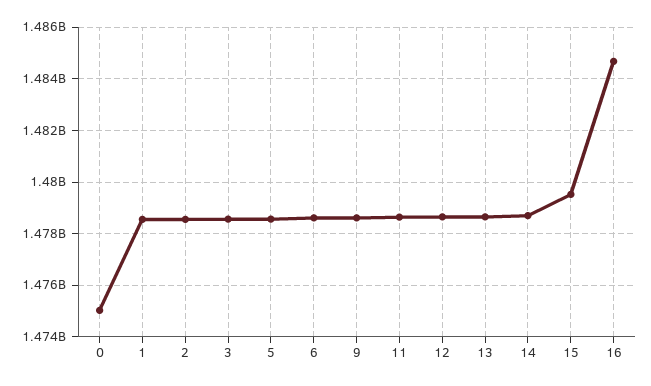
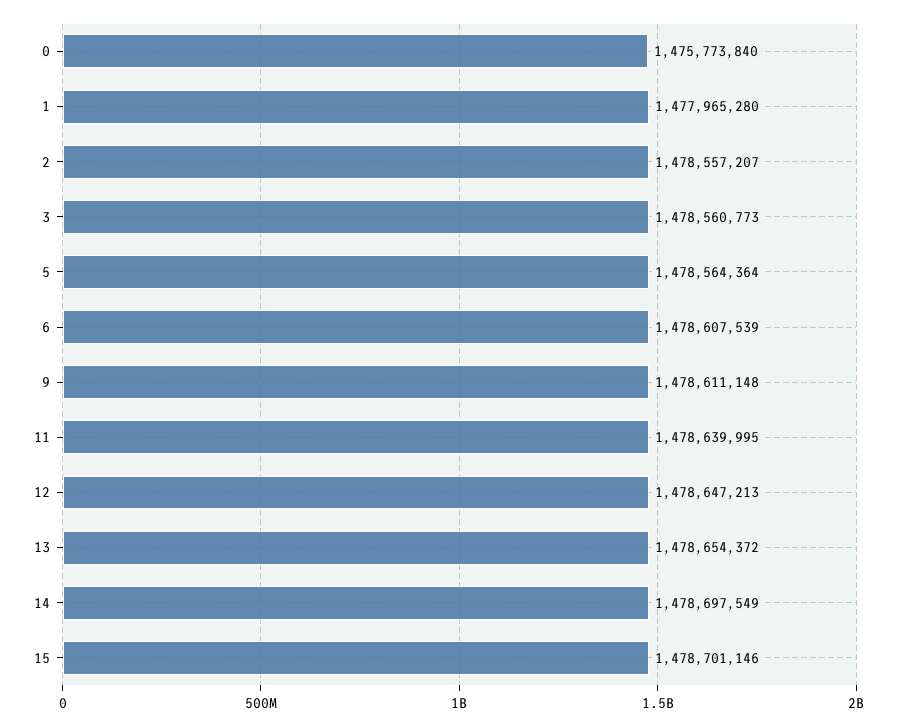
0: 1475000000 -> 1475773840
1: 1478500000 -> 1477965280
15: 1479500000 -> 1478701146
16: 1484750000 -> none

